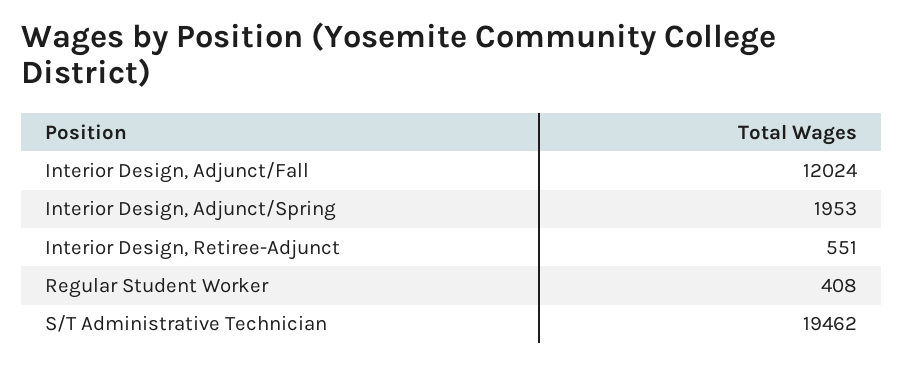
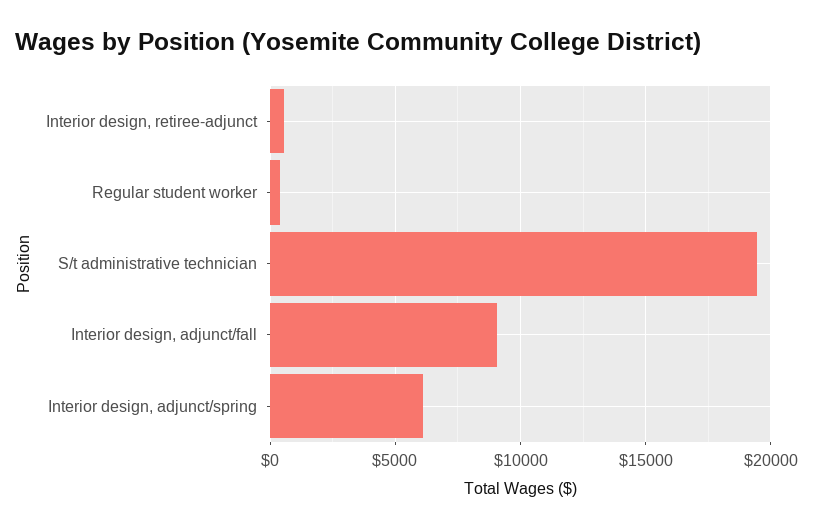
Interior Design, Adjunct/Fall: 12024 -> 9000
Interior Design, Adjunct/Spring: 1953 -> 6000

